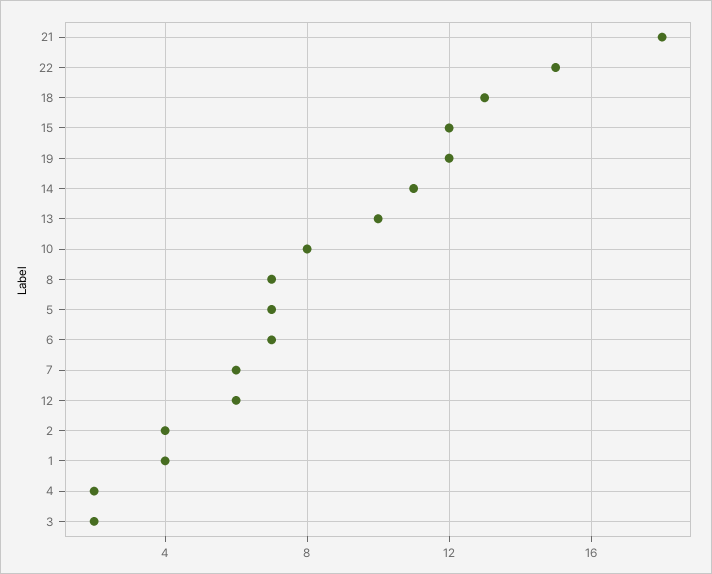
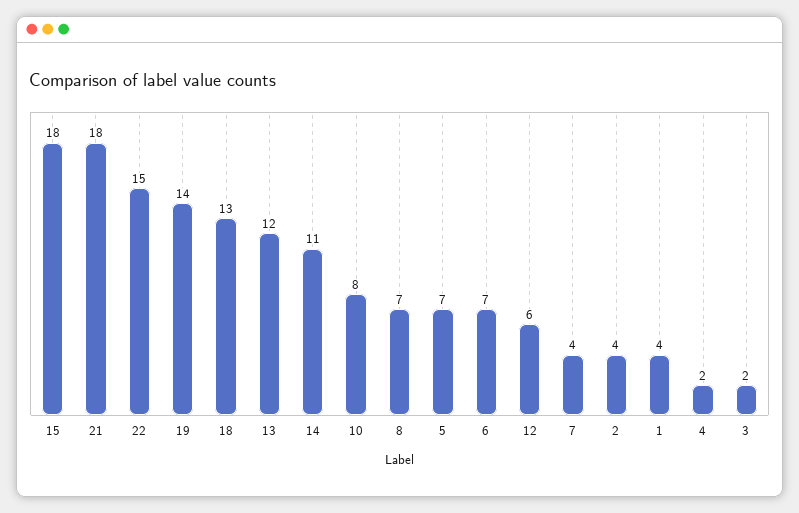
15: 12 -> 18
19: 12 -> 14
13: 10 -> 12
7: 6 -> 4

